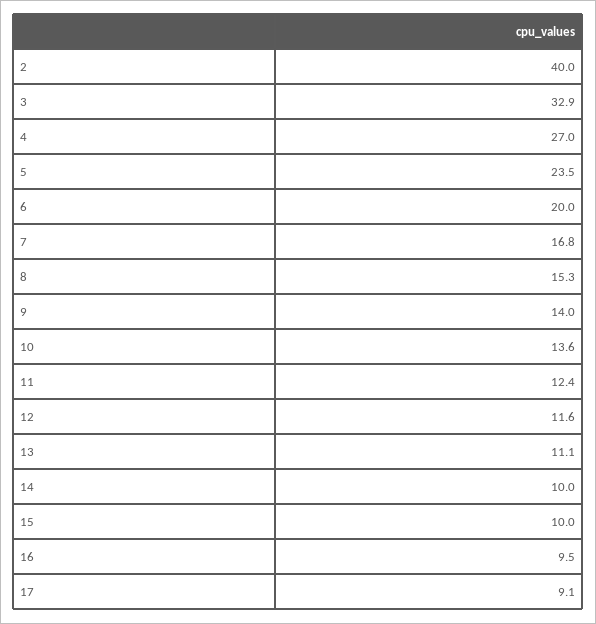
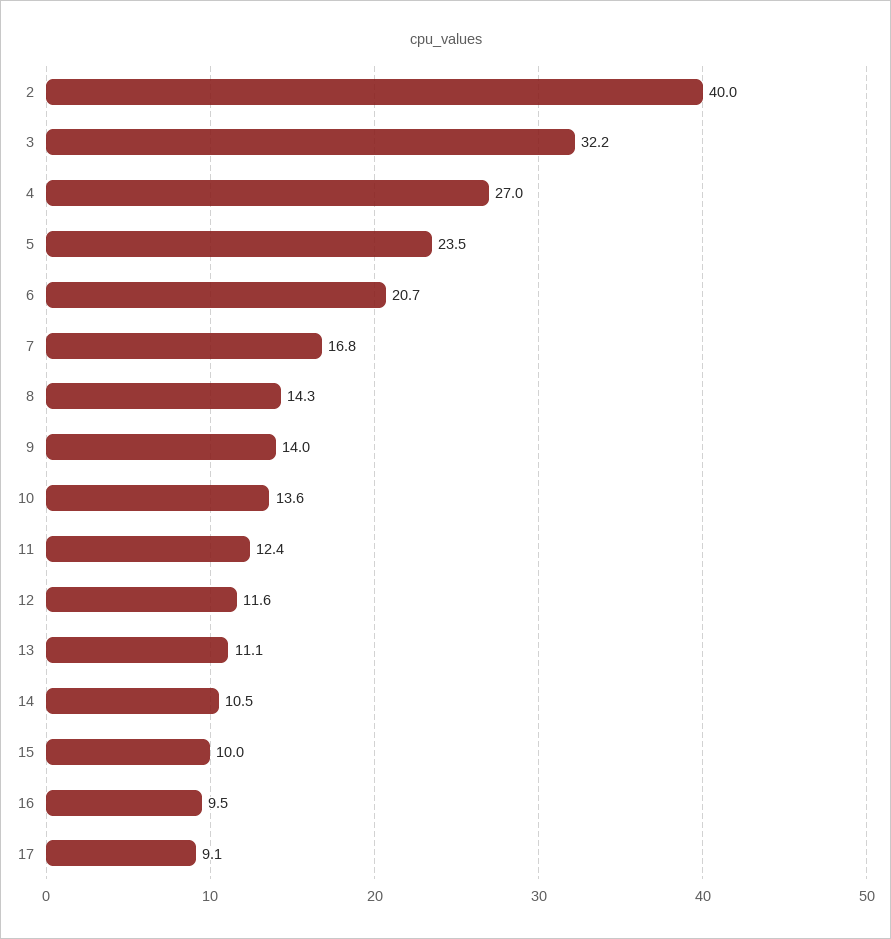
3: 32.9 -> 32.2
6: 20 -> 20.7
8: 15.3 -> 14.3
14: 10 -> 10.5

